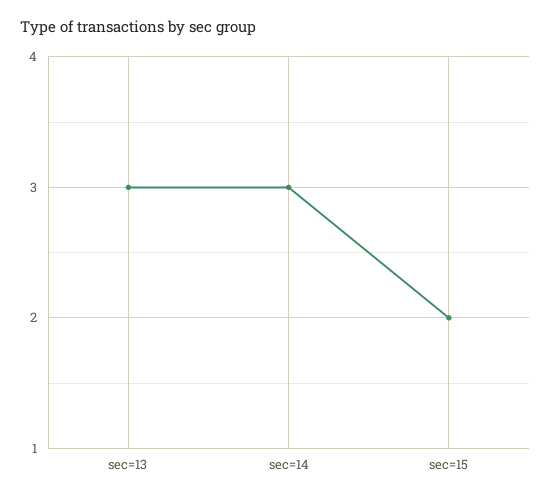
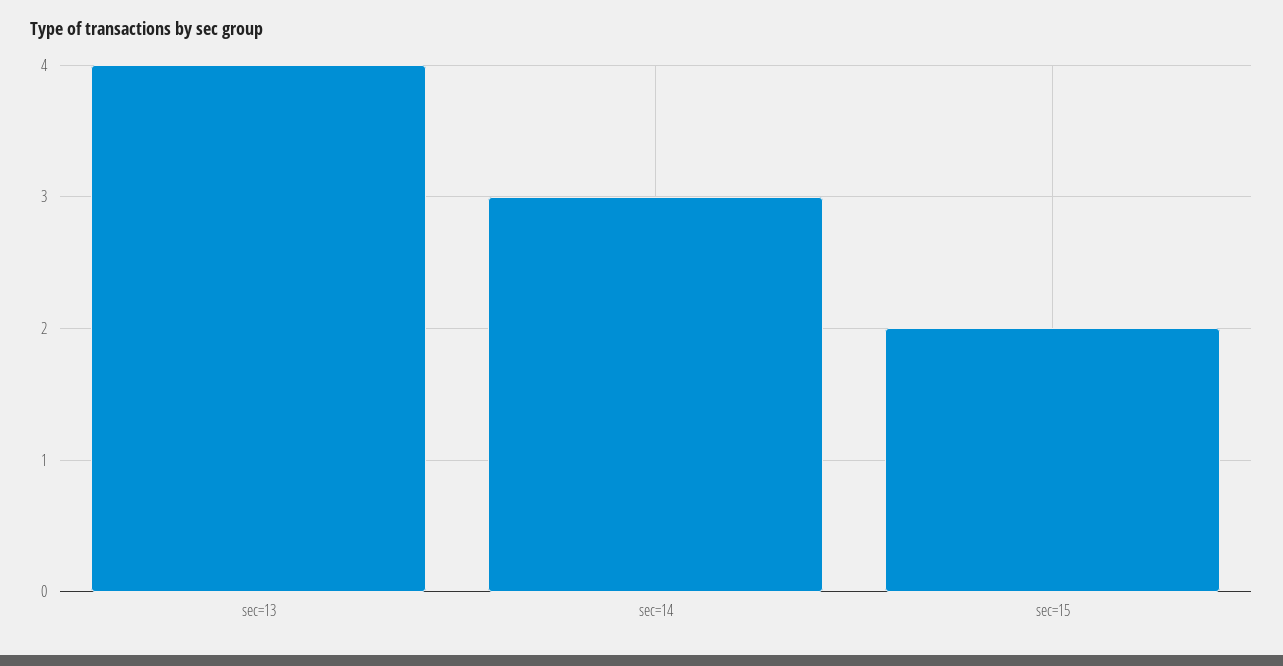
sec=13: 3 -> 4

